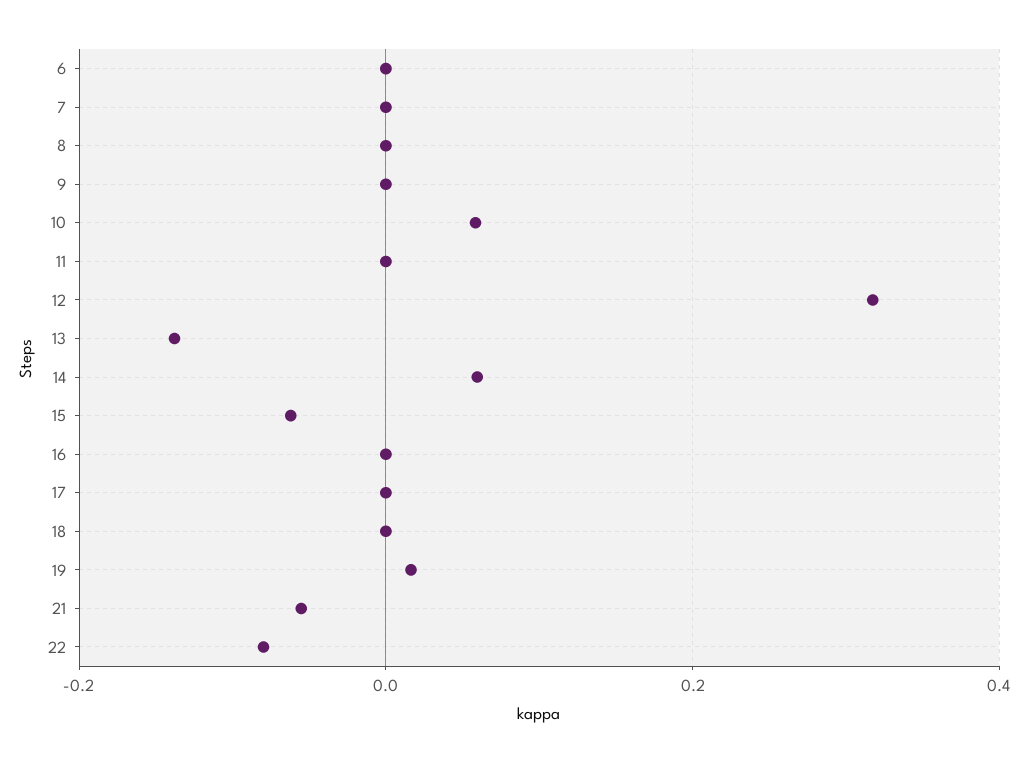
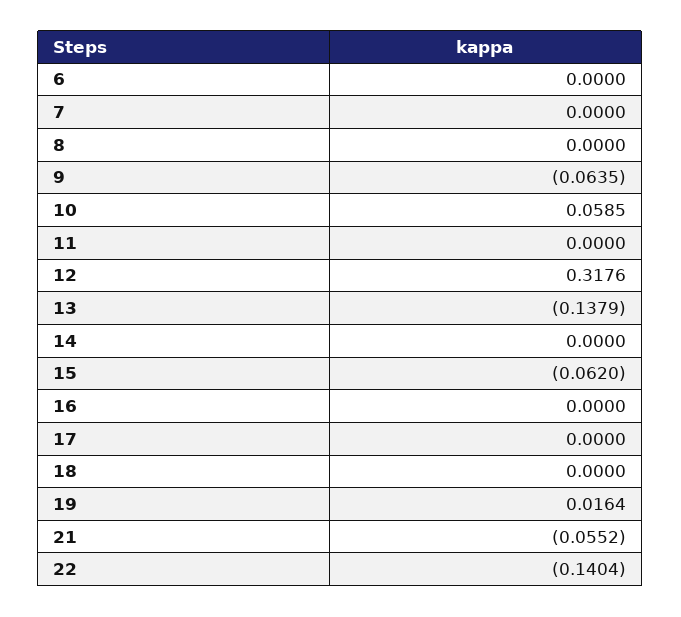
9: 0 -> -0.0635
14: 0.06 -> 0
22: -0.08 -> -0.1404

